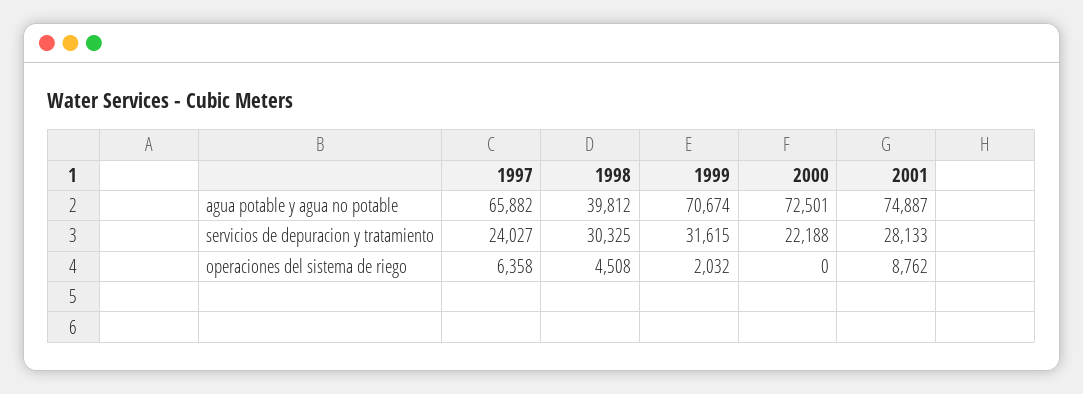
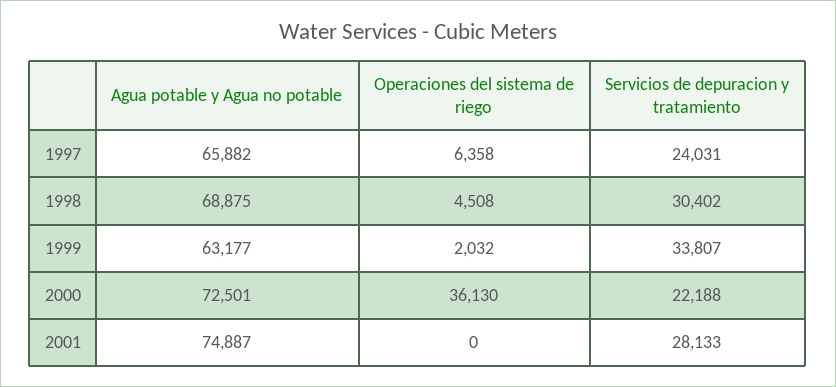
1998, agua potable y agua no potable: 39812 -> 68875
1999, agua potable y agua no potable: 70674 -> 63177
1997, servicios de depuracion y tratamiento: 24027 -> 24031
1998, servicios de depuracion y tratamiento: 30325 -> 30402
1999, servicios de depuracion y tratamiento: 31615 -> 33807
2000, operaciones del sistema de riego: 0 -> 36130
2001, operaciones del sistema de riego: 8762 -> 0

